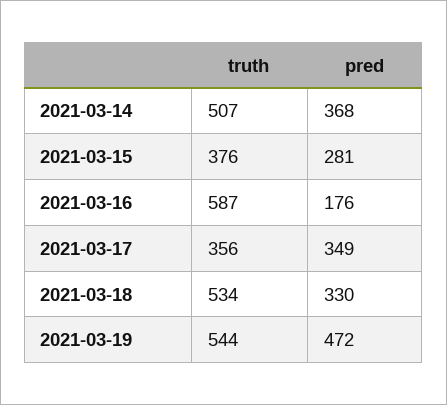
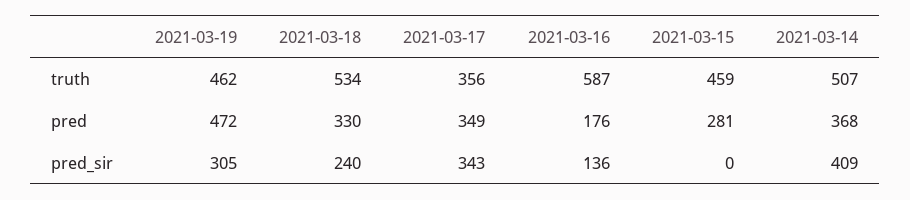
truth, 2021-03-15: 376 -> 459
truth, 2021-03-19: 544 -> 462
pred_sir, 2021-03-19: none -> 305
pred_sir, 2021-03-18: none -> 240
pred_sir, 2021-03-17: none -> 343
pred_sir, 2021-03-16: none -> 136
pred_sir, 2021-03-15: none -> 0
pred_sir, 2021-03-14: none -> 409

